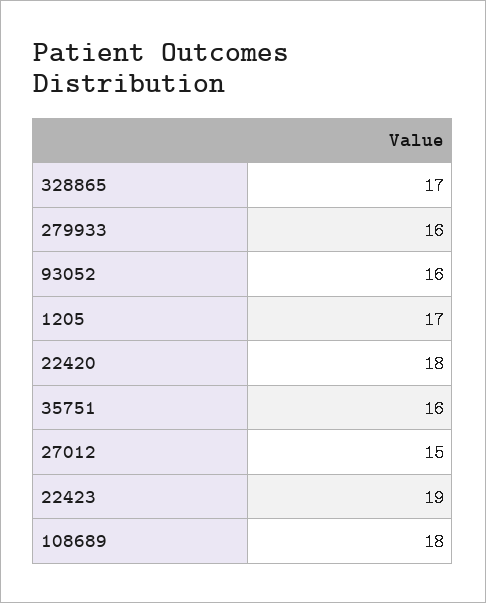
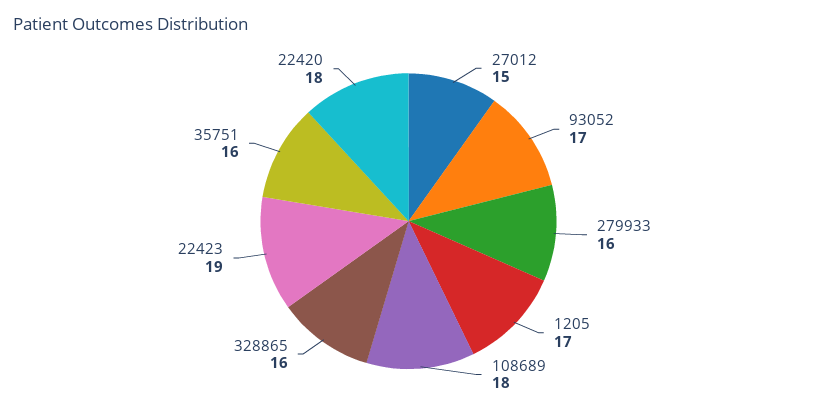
328865: 17 -> 16
93052: 16 -> 17

